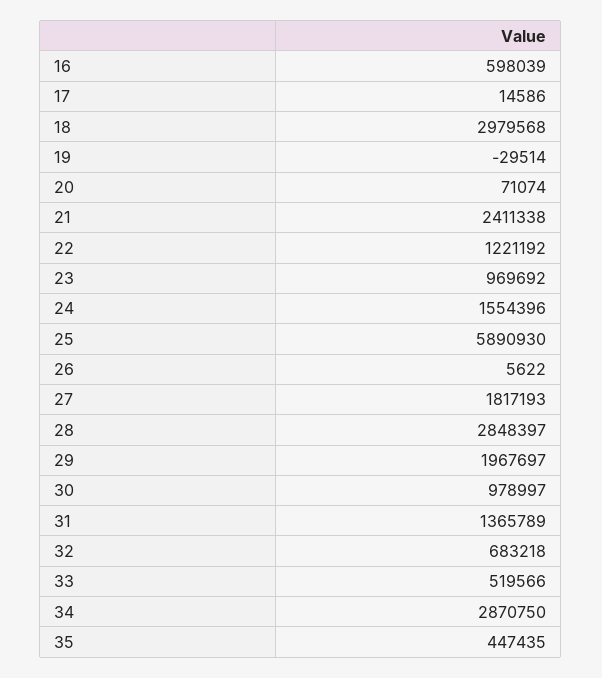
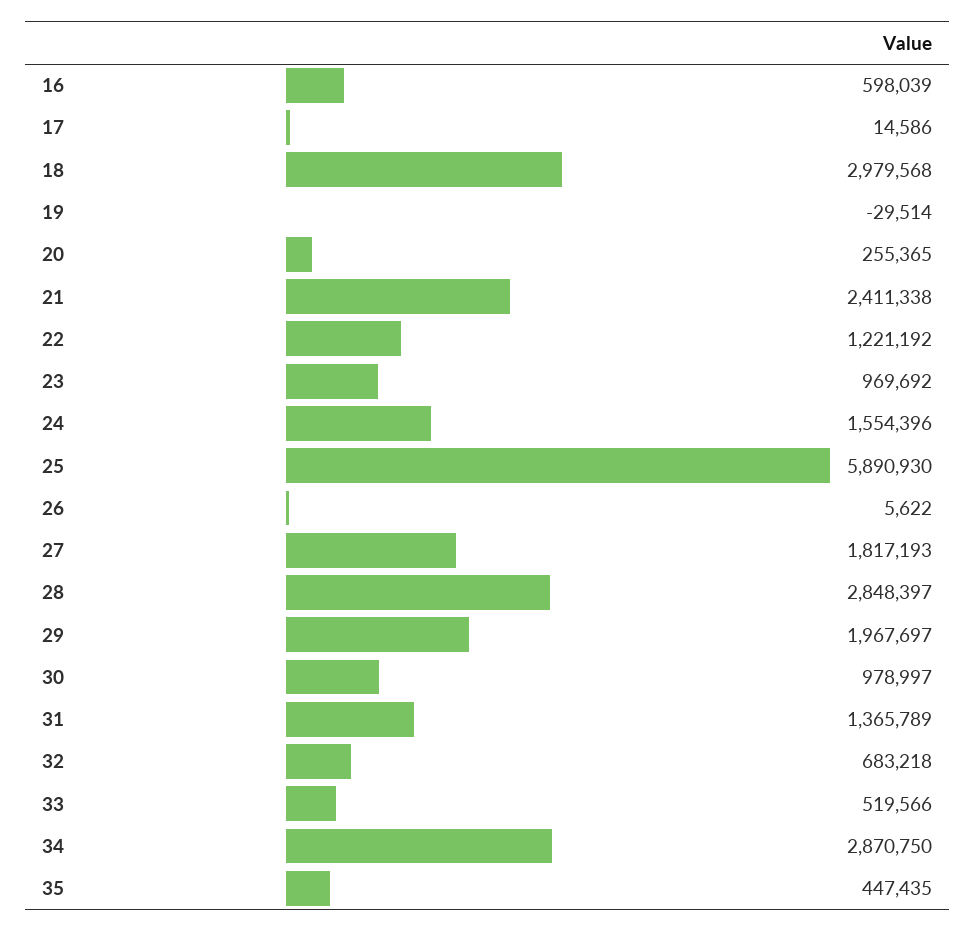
20: 71074 -> 255365

